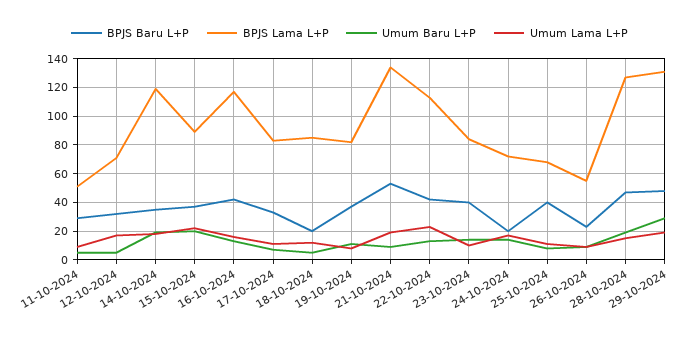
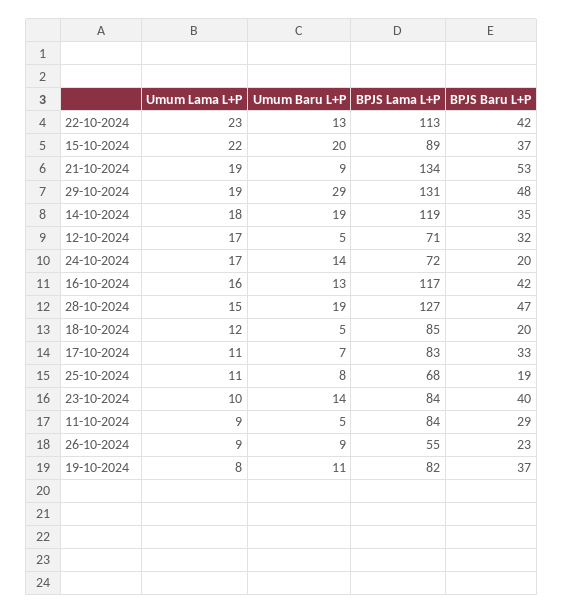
BPJS Lama L+P, 11-10-2024: 50 -> 84
BPJS Baru L+P, 25-10-2024: 40 -> 19

